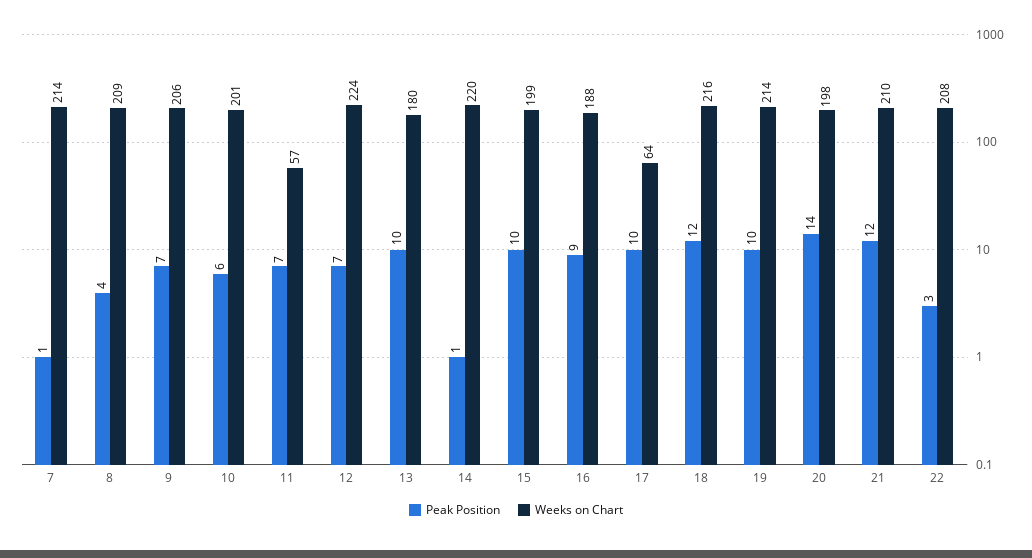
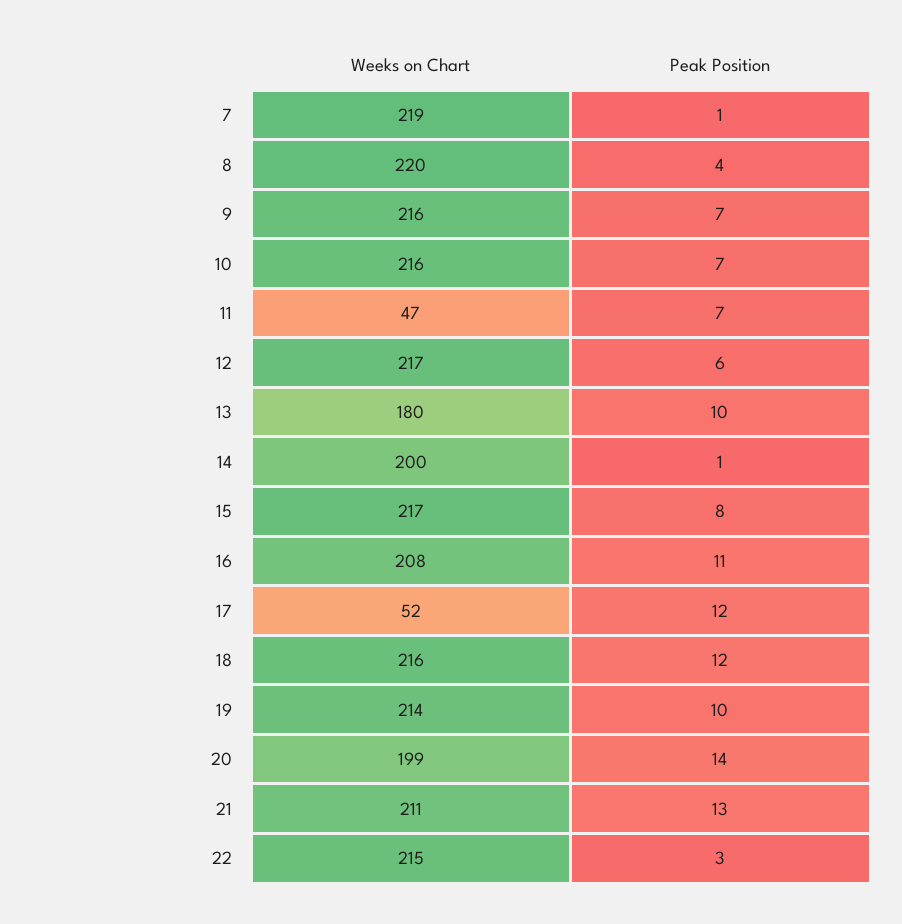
Weeks on Chart, 7: 214 -> 219
Weeks on Chart, 8: 209 -> 220
Weeks on Chart, 9: 206 -> 216
Peak Position, 10: 6 -> 7
Weeks on Chart, 10: 201 -> 216
Weeks on Chart, 11: 57 -> 47
Peak Position, 12: 7 -> 6
Weeks on Chart, 12: 224 -> 217
Weeks on Chart, 14: 220 -> 200
Peak Position, 15: 10 -> 8
Weeks on Chart, 15: 199 -> 217
Peak Position, 16: 9 -> 11
Weeks on Chart, 16: 188 -> 208
Peak Position, 17: 10 -> 12
Weeks on Chart, 17: 64 -> 52
Weeks on Chart, 20: 198 -> 199
Peak Position, 21: 12 -> 13
Weeks on Chart, 21: 210 -> 211
Weeks on Chart, 22: 208 -> 215

